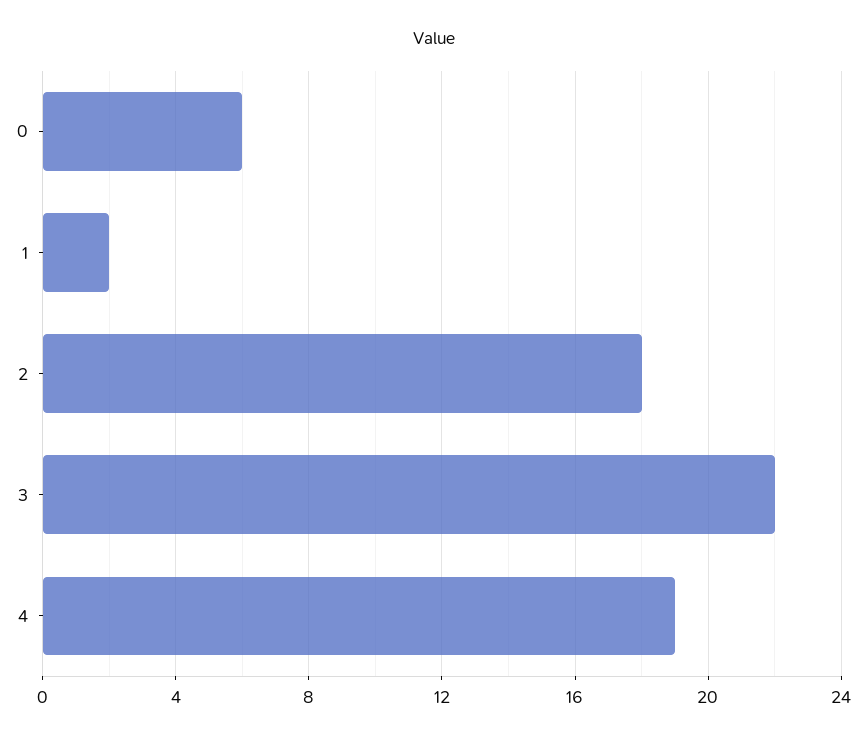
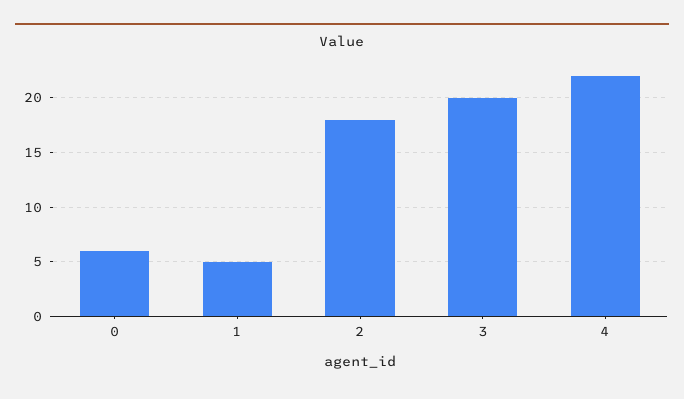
1: 2 -> 5
3: 22 -> 20
4: 19 -> 22

